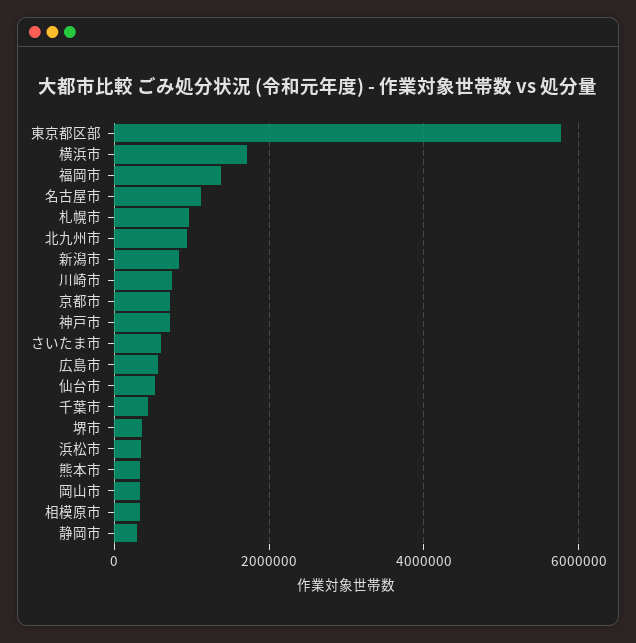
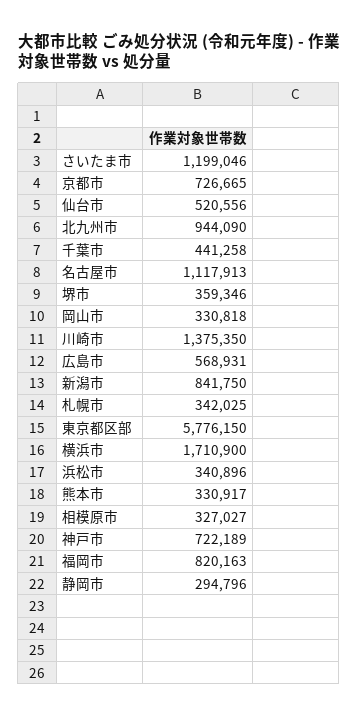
福岡市: 1400000 -> 820163
札幌市: 1000000 -> 342025
川崎市: 800000 -> 1375350
さいたま市: 600000 -> 1199046

